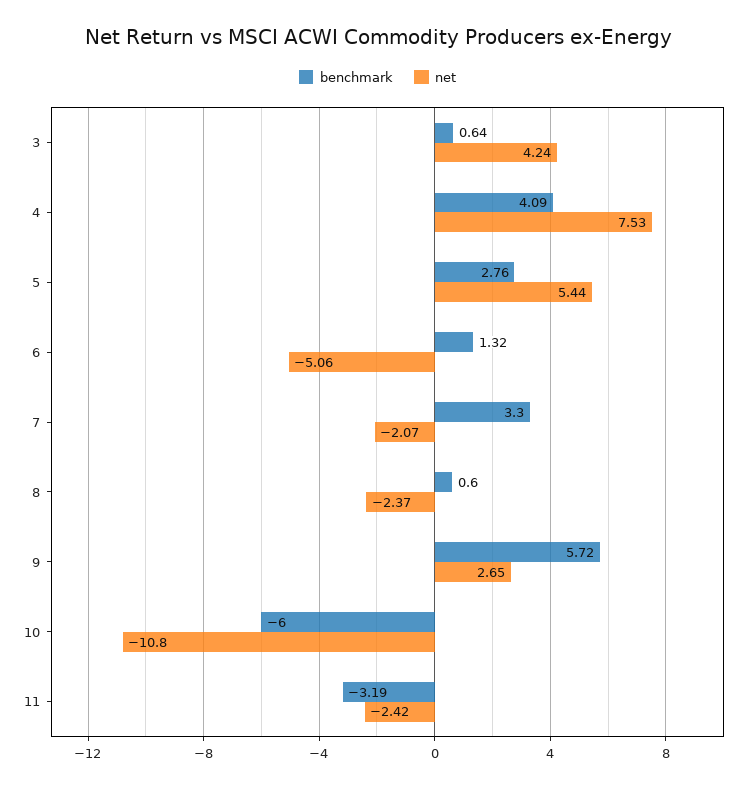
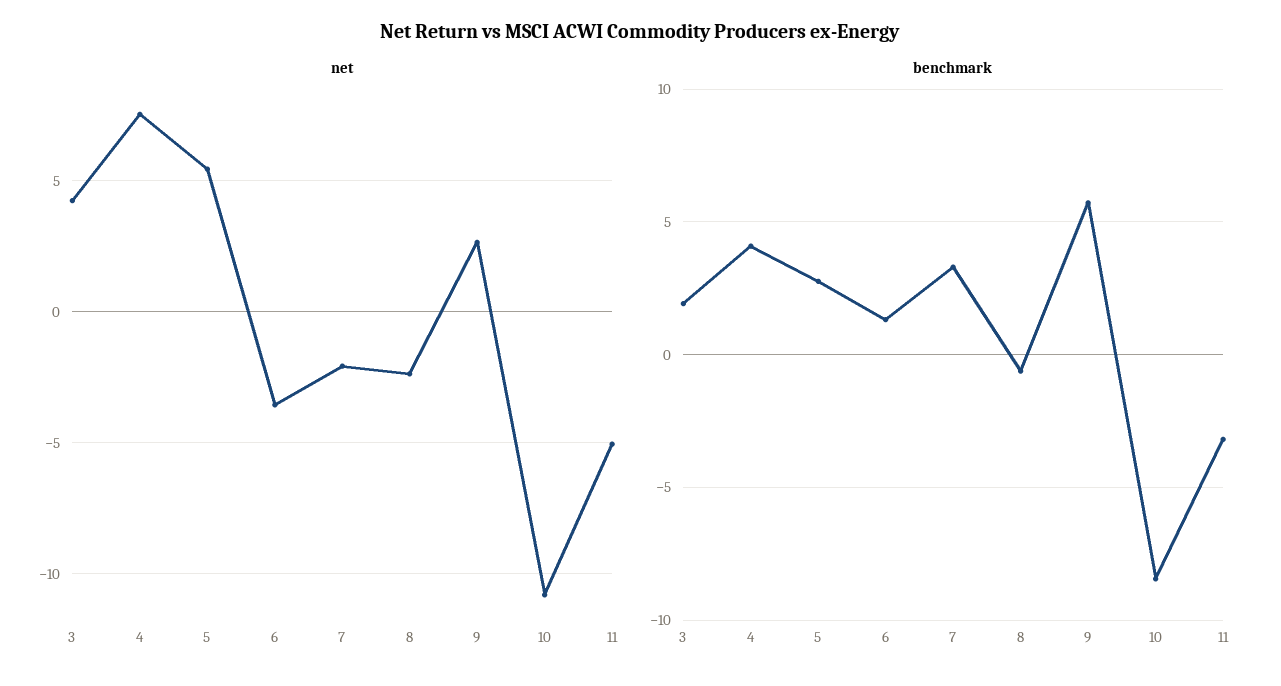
benchmark, 3: 0.64 -> 2
net, 6: -5.06 -> -3.5
benchmark, 8: 0.6 -> -0.5
benchmark, 10: -6 -> -8.5
net, 11: -2.42 -> -5

